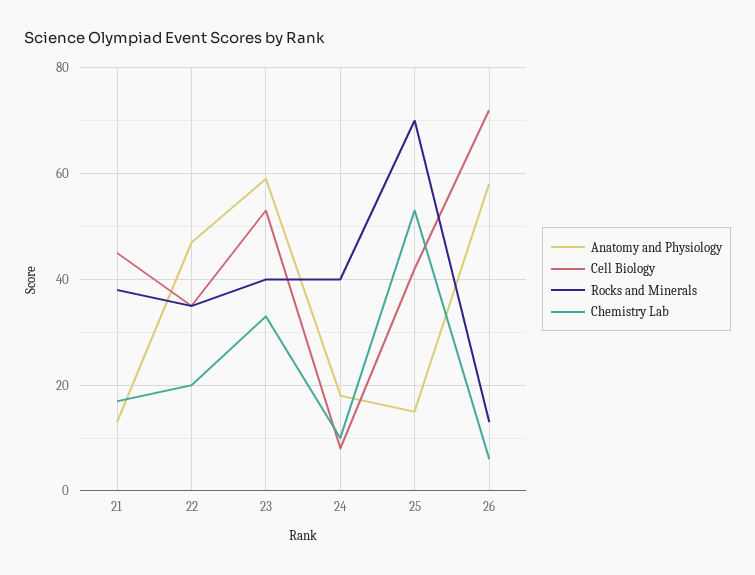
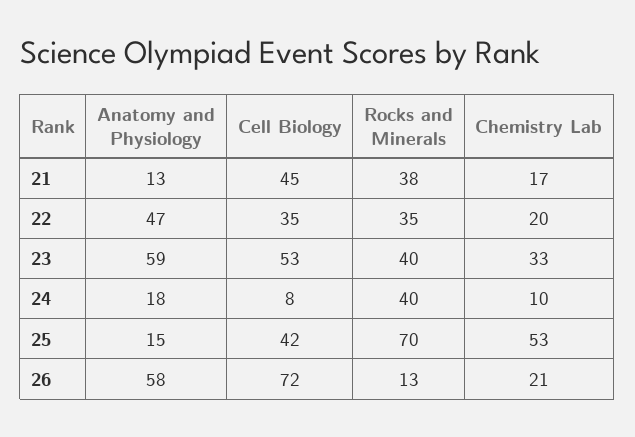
Chemistry Lab, 26: 5 -> 21

